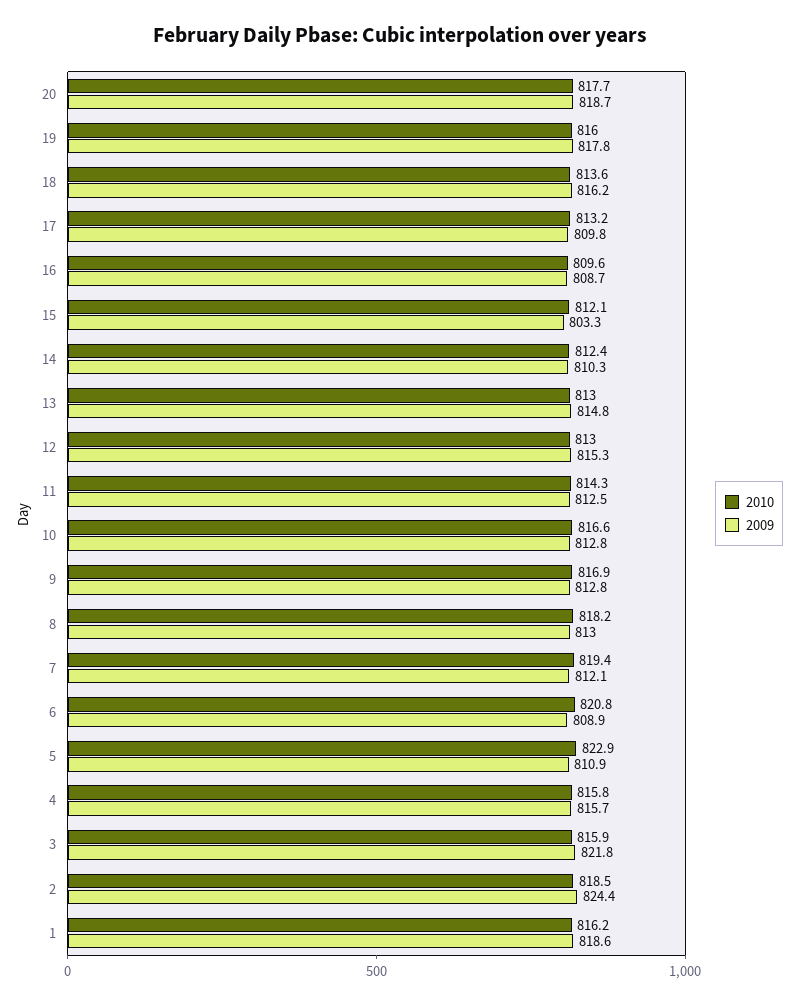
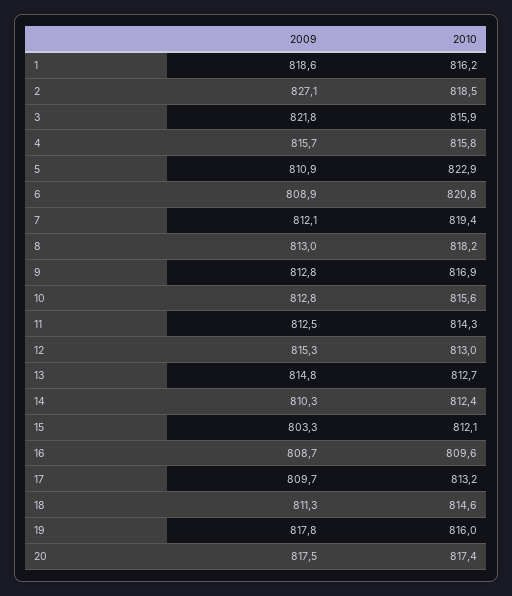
2010, 20: 817.7 -> 817.4
2009, 20: 818.7 -> 817.5
2010, 18: 813.6 -> 814.6
2009, 18: 816.2 -> 811.3
2009, 17: 809.8 -> 809.7
2010, 13: 813 -> 812.7
2010, 10: 816.6 -> 815.6
2009, 2: 824.4 -> 827.1

